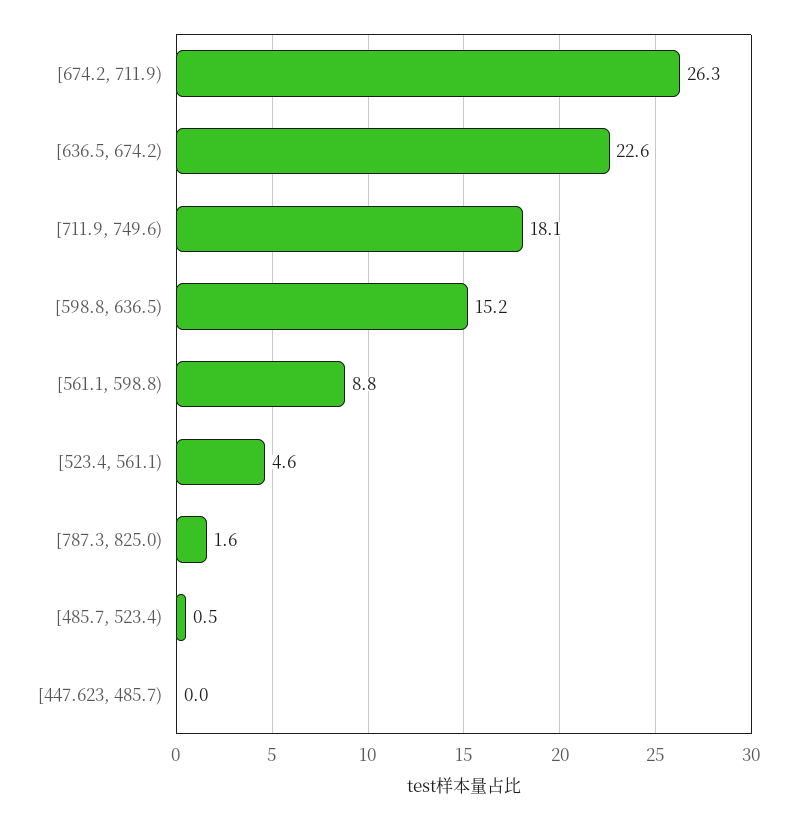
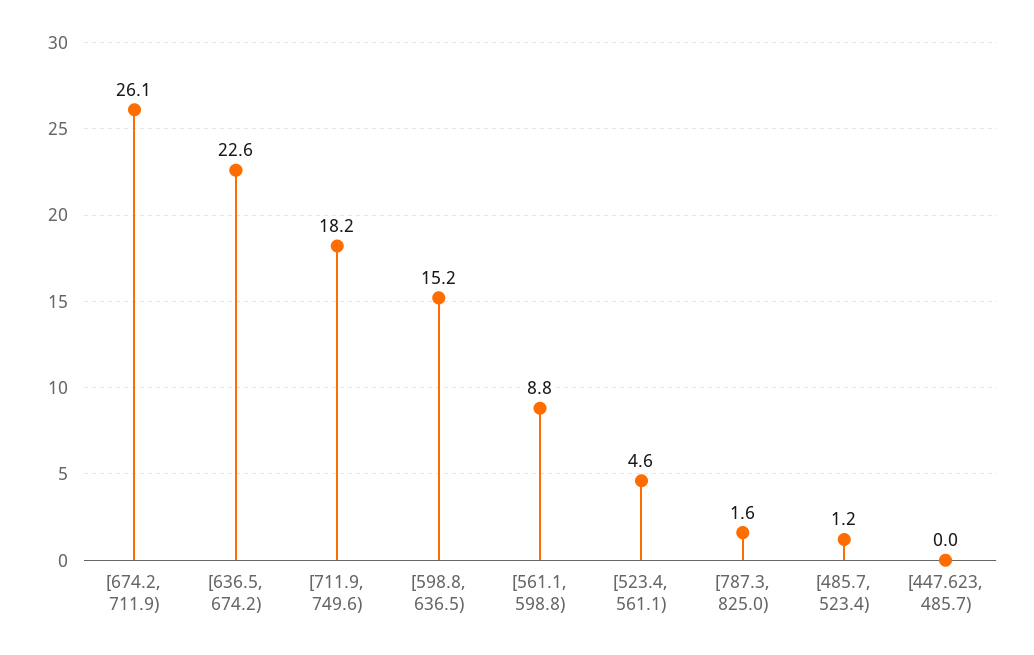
[674.2, 711.9): 26.3 -> 26.1
[711.9, 749.6): 18.1 -> 18.2
[485.7, 523.4): 0.5 -> 1.2

